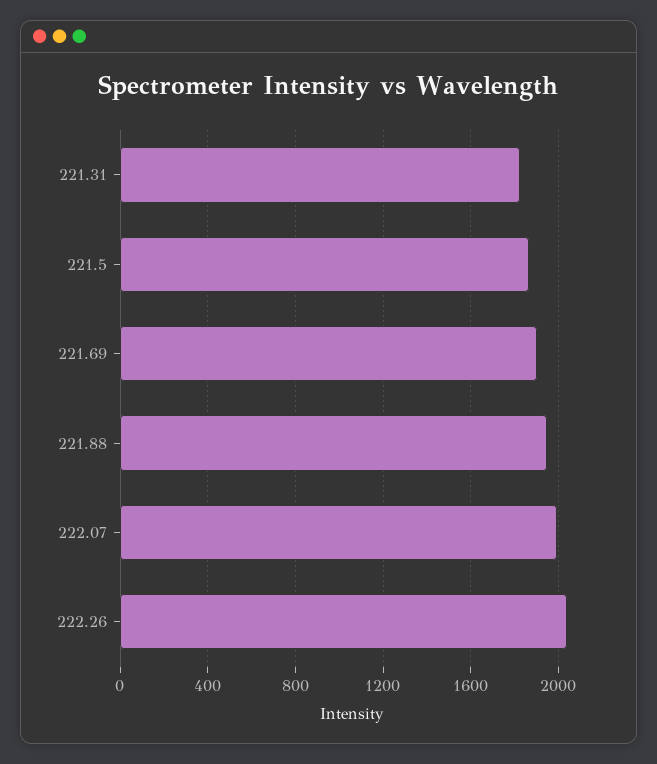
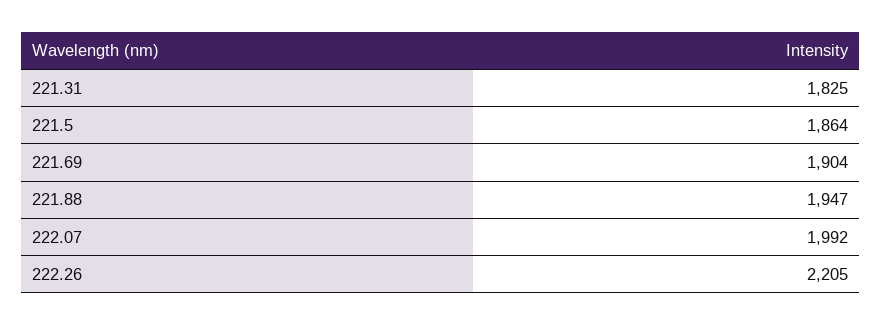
222.26: 2050 -> 2205

